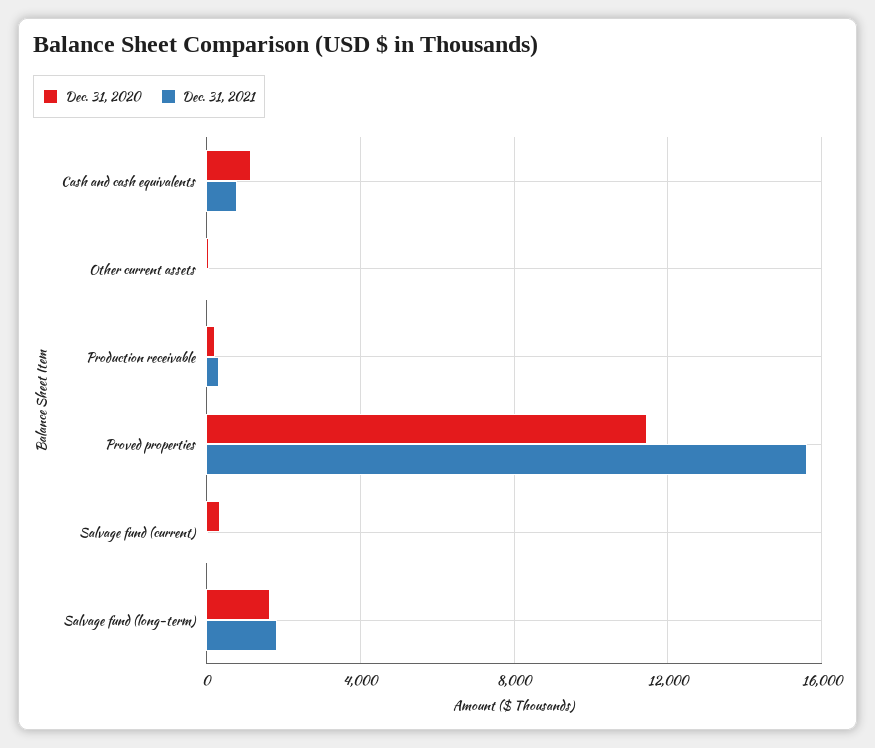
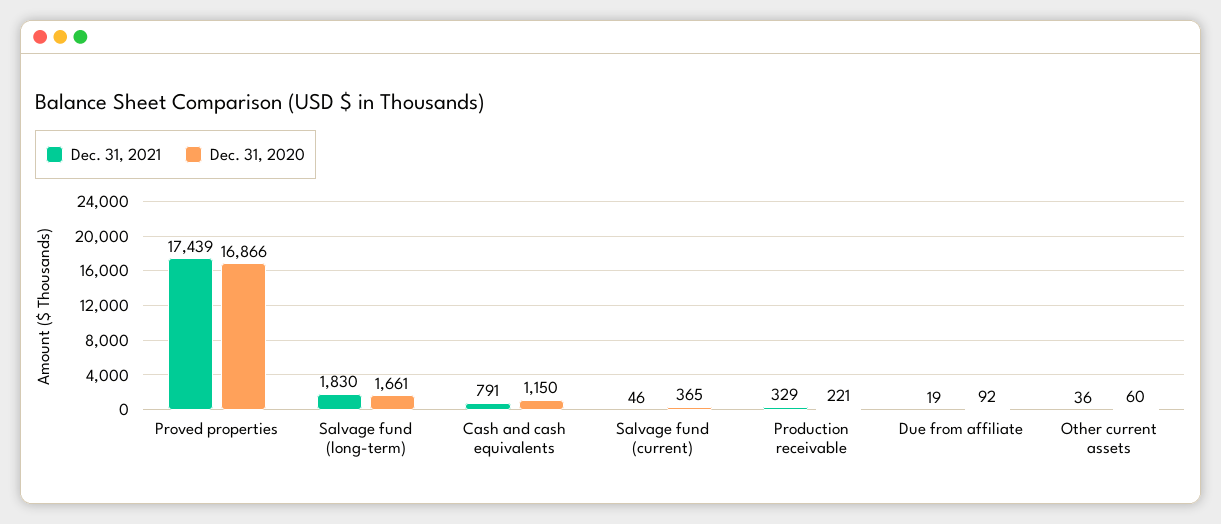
Dec. 31, 2020, Proved properties: 11500 -> 16866
Dec. 31, 2021, Proved properties: 15500 -> 17439
Dec. 31, 2021, Due from affiliate: none -> 19
Dec. 31, 2020, Due from affiliate: none -> 92

